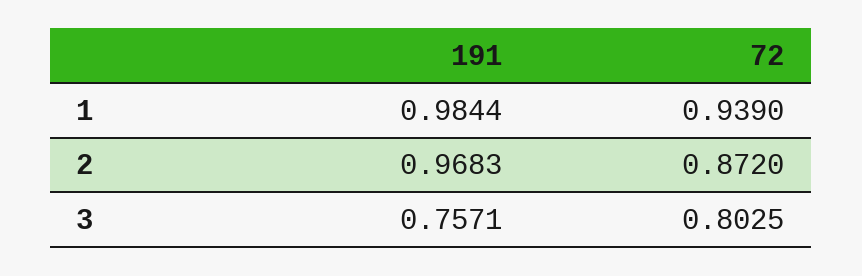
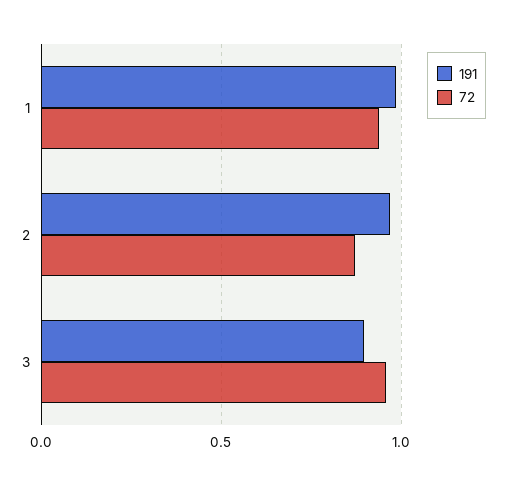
191, 3: 0.7571 -> 0.9
72, 3: 0.8025 -> 0.95

